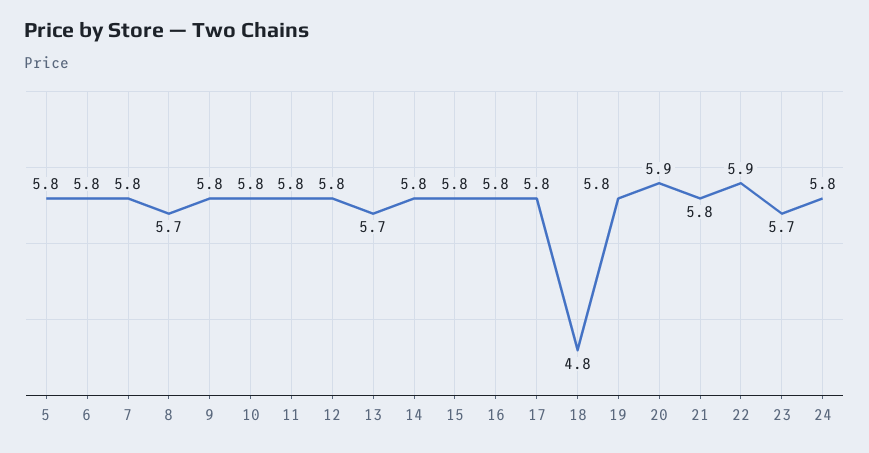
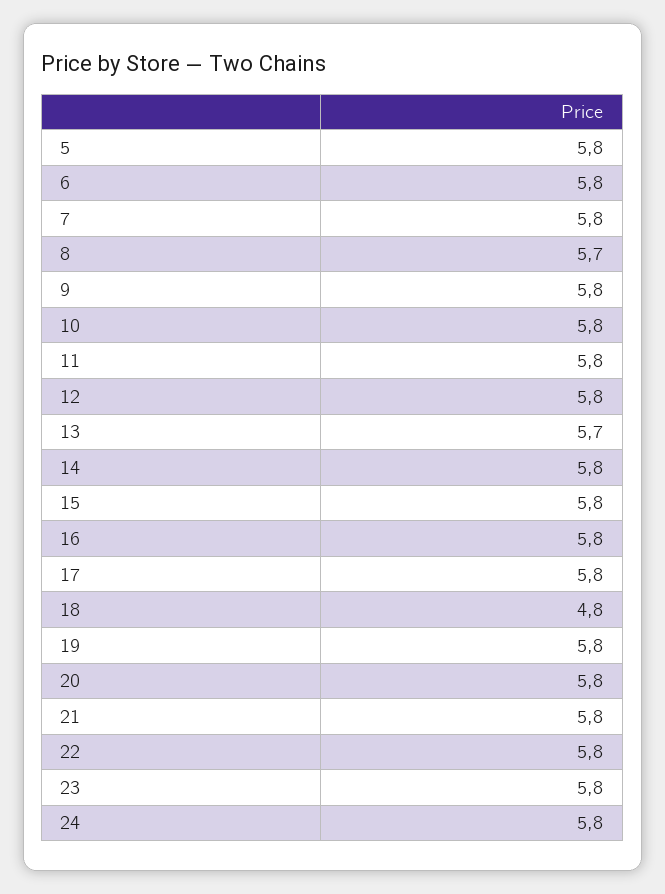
20: 5.9 -> 5.8
22: 5.9 -> 5.8
23: 5.7 -> 5.8

